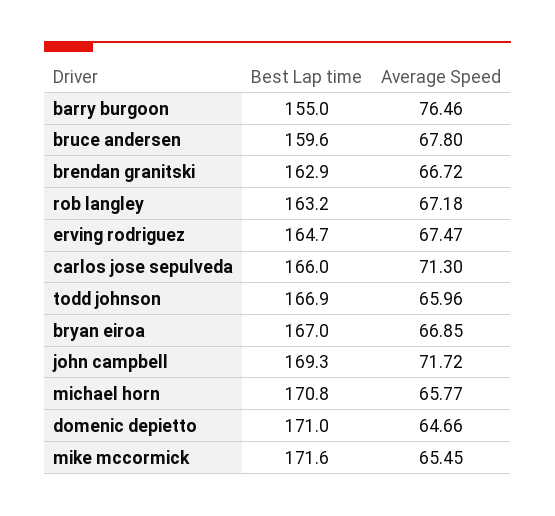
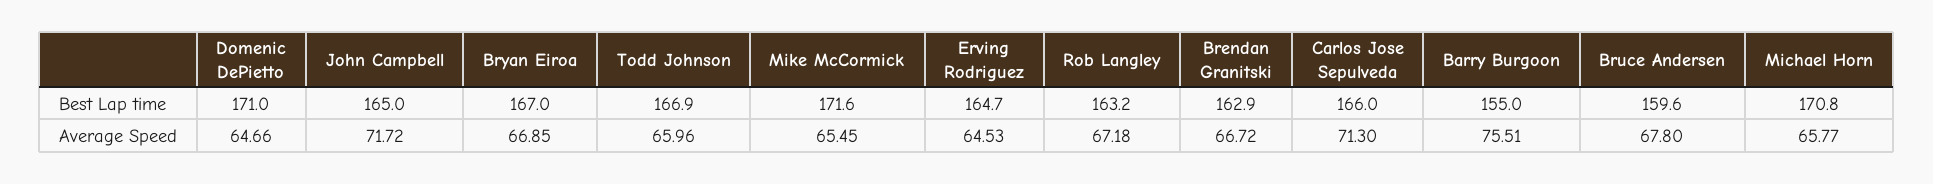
Average Speed, barry burgoon: 76.46 -> 75.51
Average Speed, erving rodriguez: 67.47 -> 64.53
Best Lap time, john campbell: 169.3 -> 165

